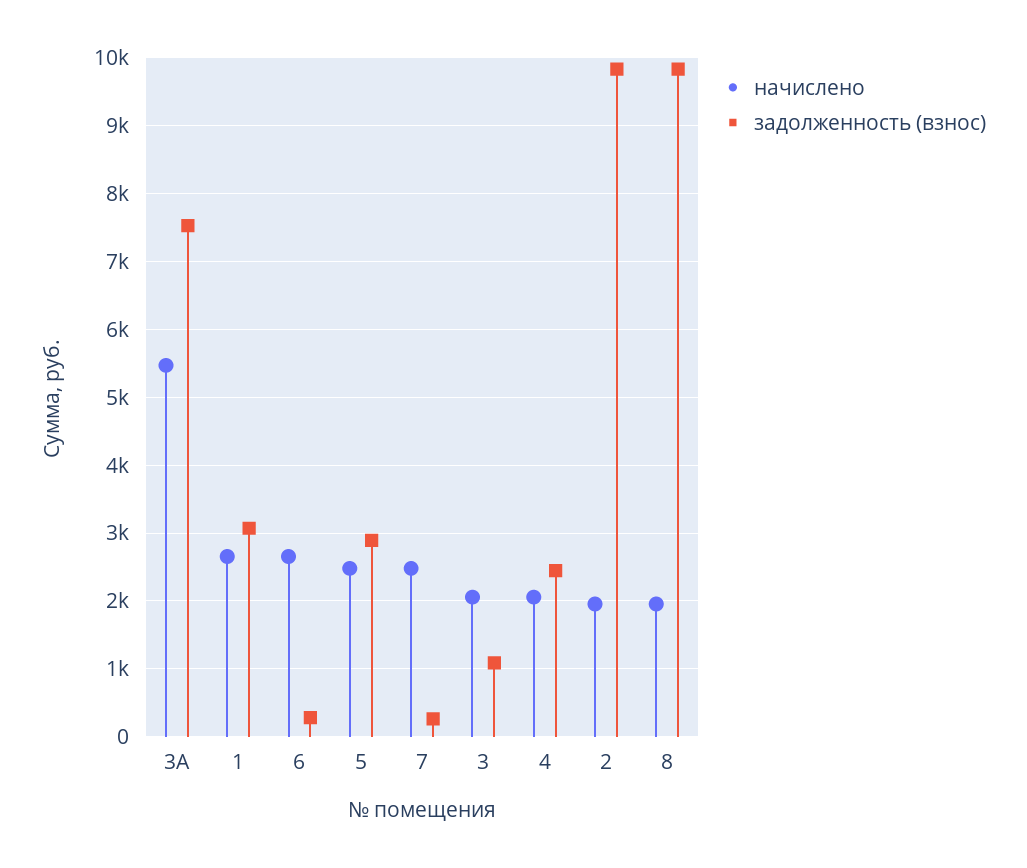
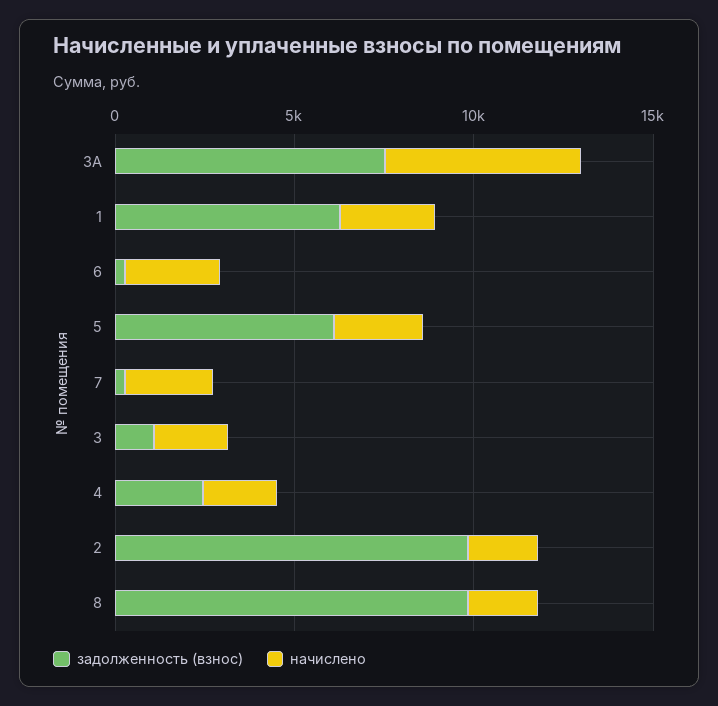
задолженность (взнос), 1: 3100 -> 6000
задолженность (взнос), 5: 2900 -> 6000

